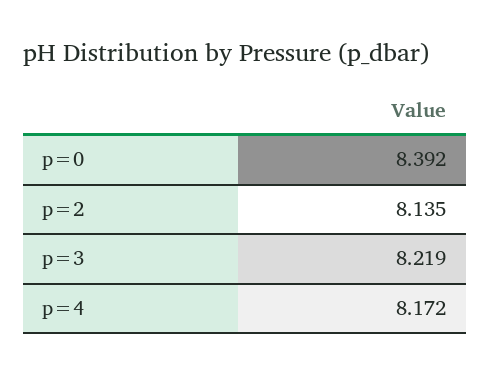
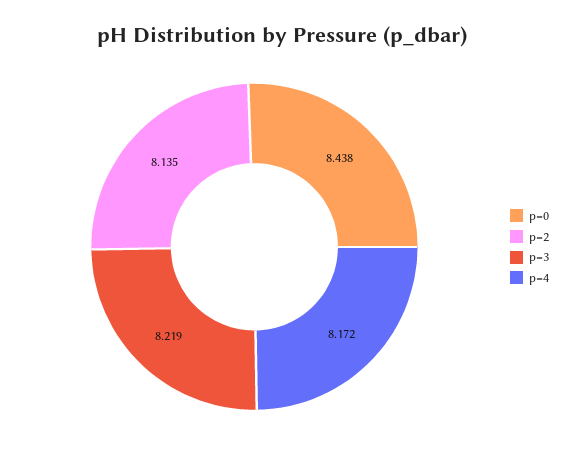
p=0: 8.392 -> 8.438

